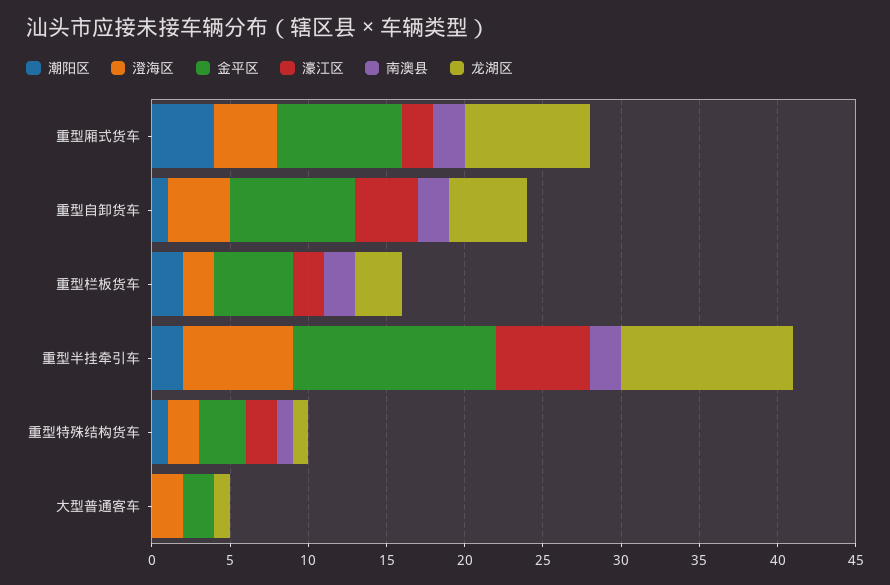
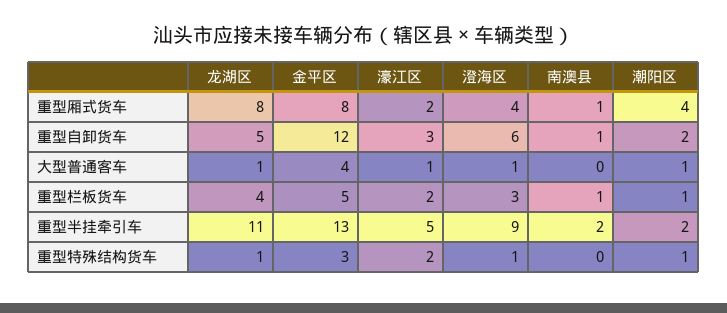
南澳县, 重型厢式货车: 2 -> 1
潮阳区, 重型自卸货车: 1 -> 2
澄海区, 重型自卸货车: 4 -> 6
金平区, 重型自卸货车: 8 -> 12
濠江区, 重型自卸货车: 4 -> 3
南澳县, 重型自卸货车: 2 -> 1
潮阳区, 重型栏板货车: 2 -> 1
澄海区, 重型栏板货车: 2 -> 3
南澳县, 重型栏板货车: 2 -> 1
龙湖区, 重型栏板货车: 3 -> 4
澄海区, 重型半挂牵引车: 7 -> 9
濠江区, 重型半挂牵引车: 6 -> 5
澄海区, 重型特殊结构货车: 2 -> 1
南澳县, 重型特殊结构货车: 1 -> 0
潮阳区, 大型普通客车: 0 -> 1
澄海区, 大型普通客车: 2 -> 1
金平区, 大型普通客车: 2 -> 4
濠江区, 大型普通客车: 0 -> 1

